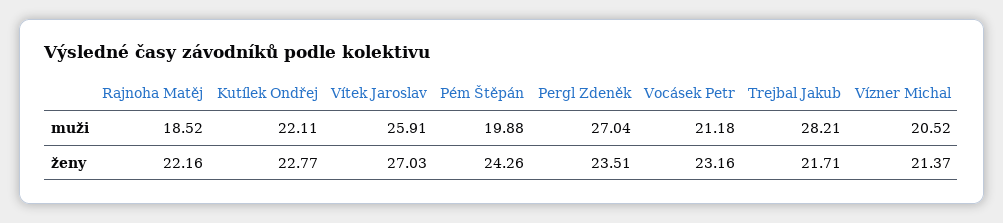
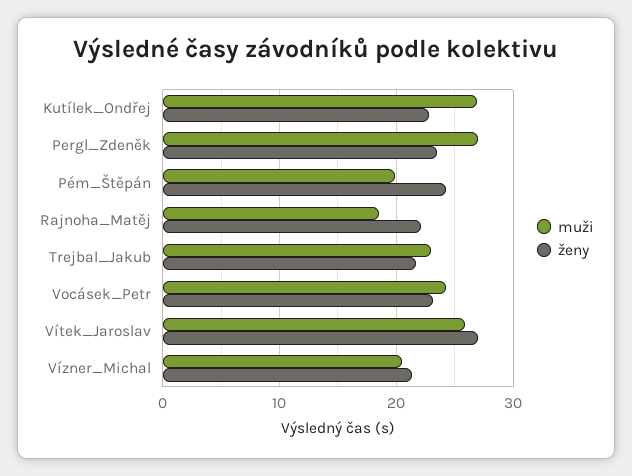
muži, Kutílek Ondřej: 22.11 -> 27
muži, Vocásek Petr: 21.18 -> 24
muži, Trejbal Jakub: 28.21 -> 23

